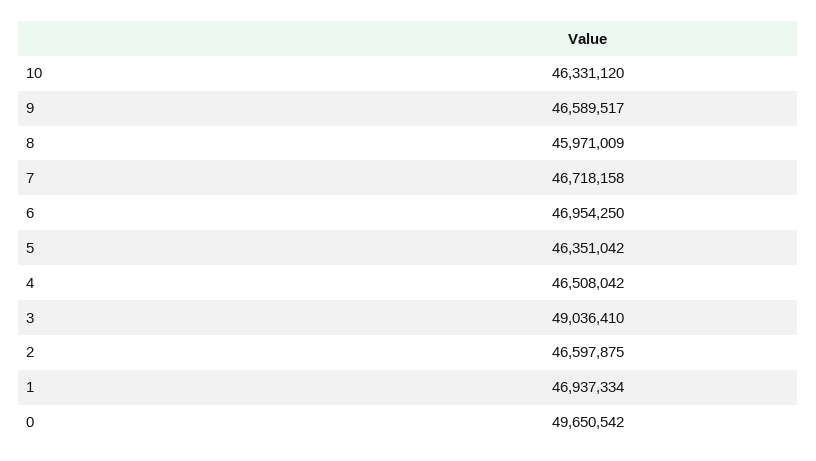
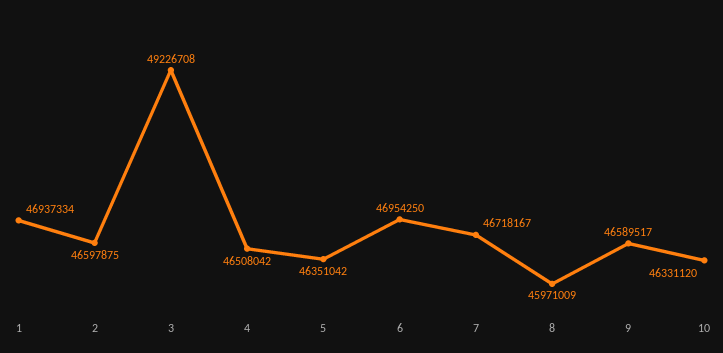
7: 46718158 -> 46718167
3: 49036410 -> 49226708
0: 49650542 -> none

